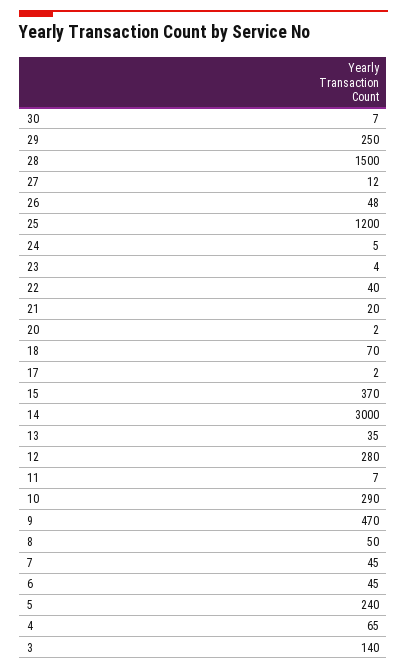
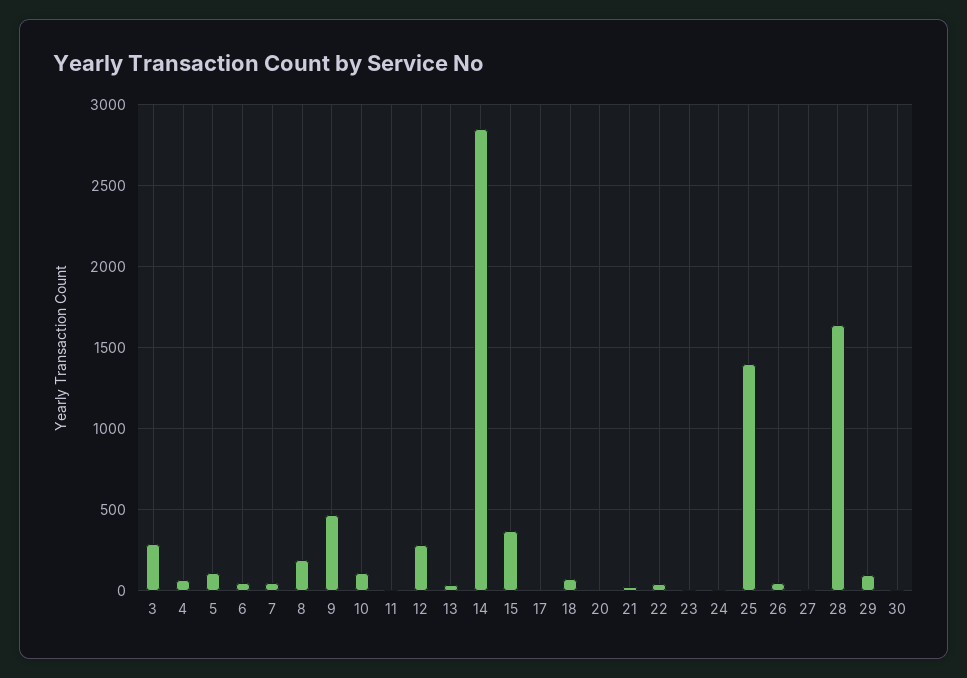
29: 250 -> 100
28: 1500 -> 1650
25: 1200 -> 1400
14: 3000 -> 2850
10: 290 -> 100
8: 50 -> 200
5: 240 -> 100
3: 140 -> 300

